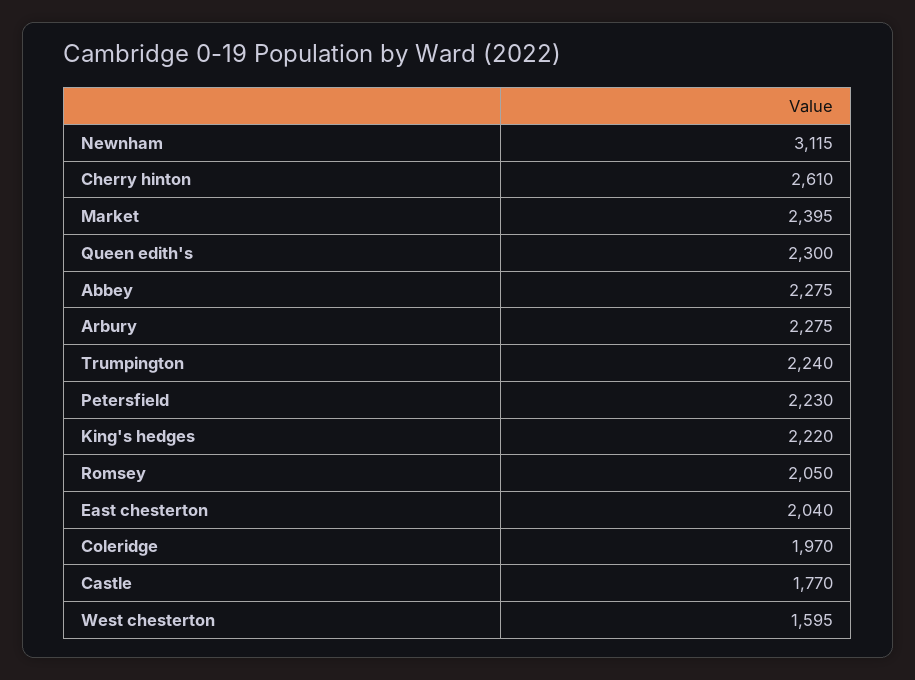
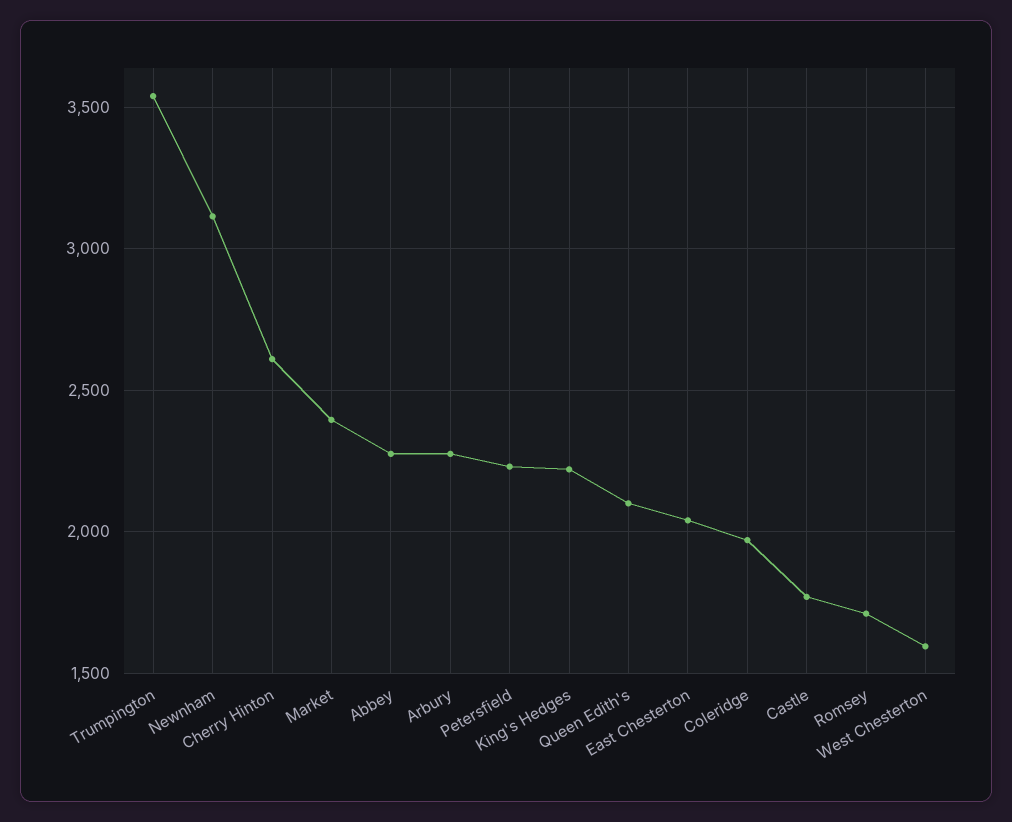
Queen edith's: 2300 -> 2100
Trumpington: 2240 -> 3550
Romsey: 2050 -> 1700

